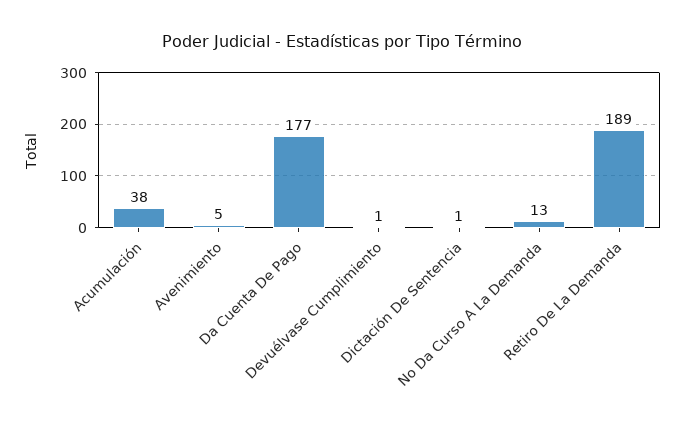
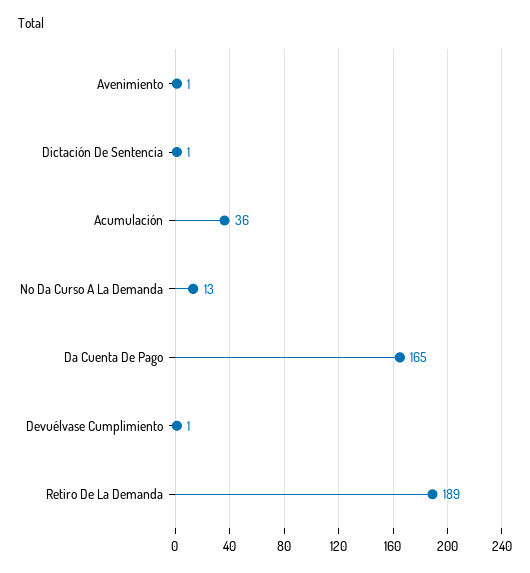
Acumulación: 38 -> 36
Avenimiento: 5 -> 1
Da Cuenta De Pago: 177 -> 165

